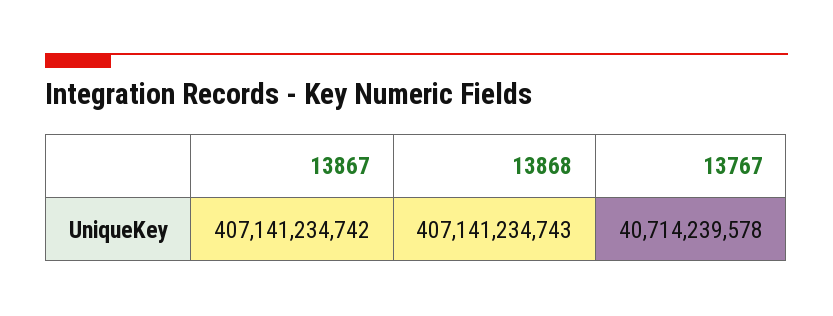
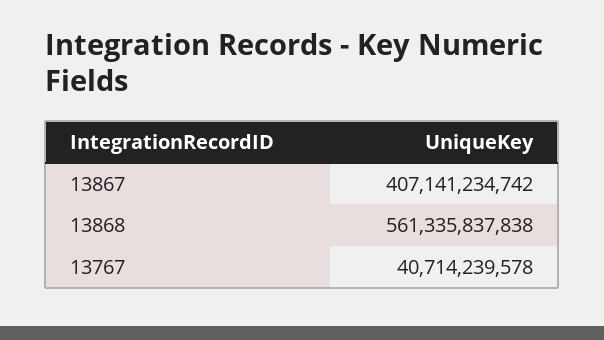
13868: 407141234743 -> 561335837838

